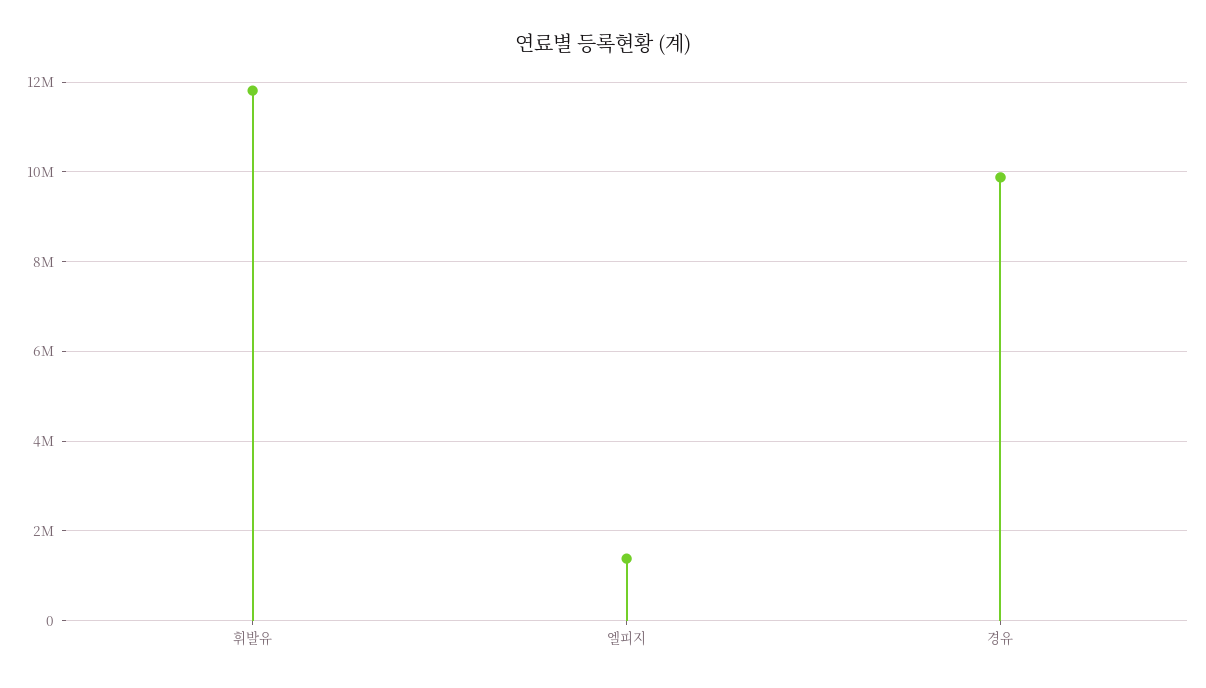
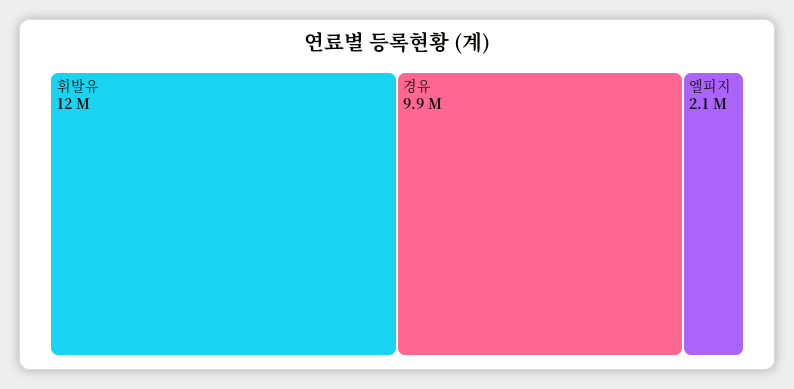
엘피지: 1400000 -> 2100000

